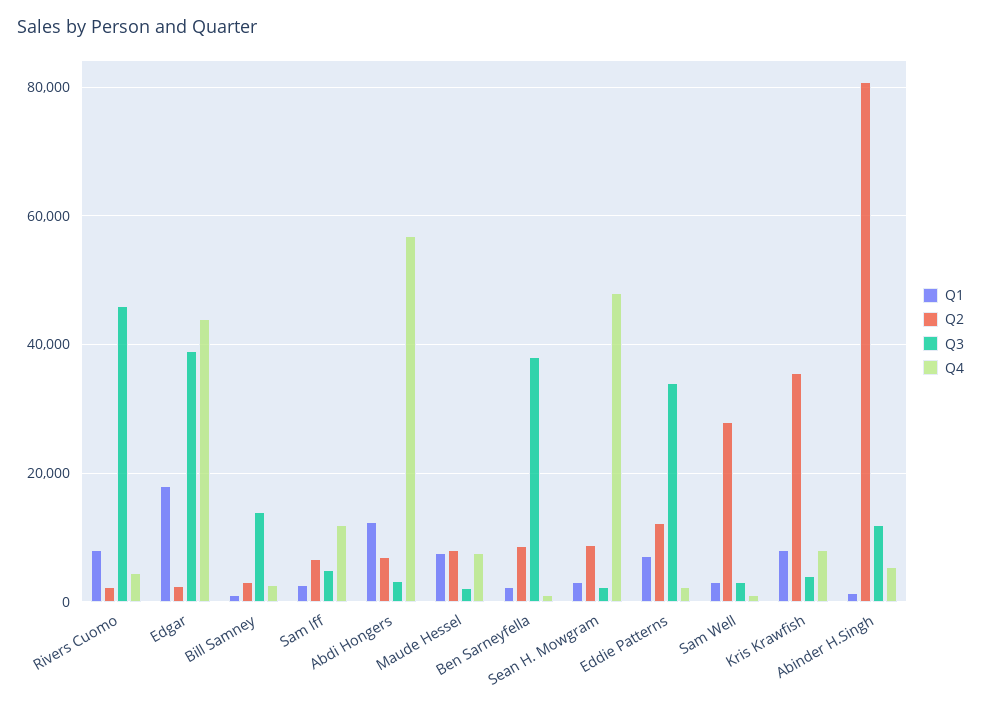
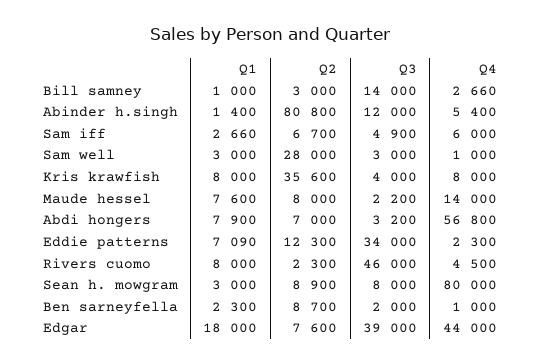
Q2, Edgar: 2000 -> 7600
Q4, Sam Iff: 12000 -> 6000
Q1, Abdi Hongers: 12000 -> 7900
Q4, Maude Hessel: 8000 -> 14000
Q3, Ben Sarneyfella: 38000 -> 2000
Q3, Sean H. Mowgram: 2000 -> 8000
Q4, Sean H. Mowgram: 48000 -> 80000

